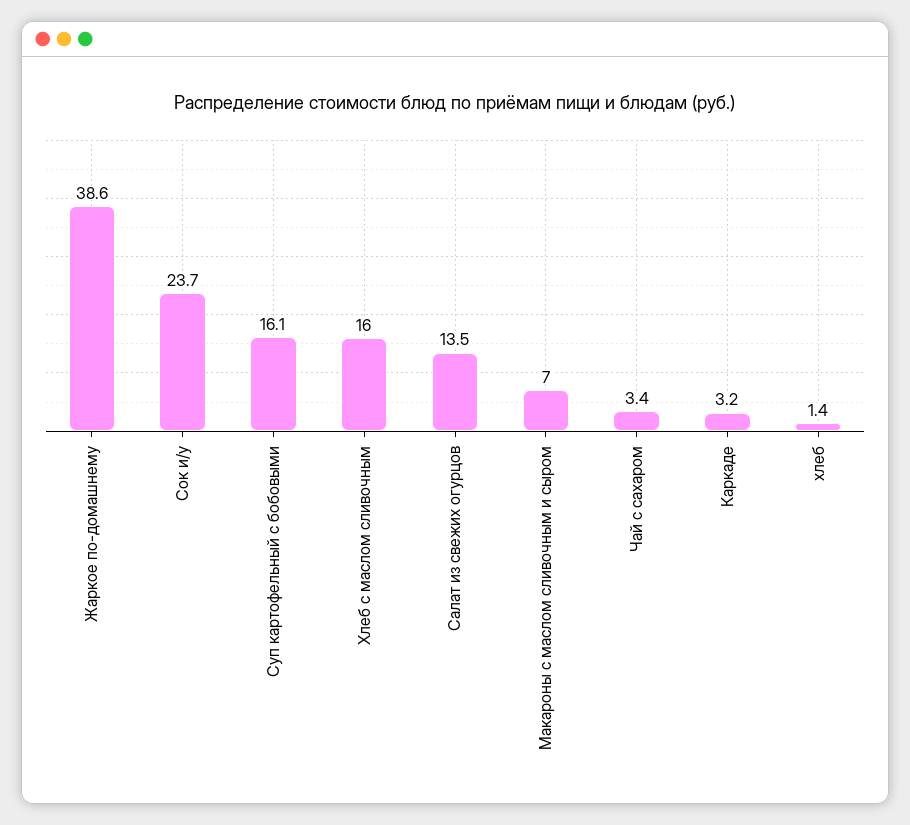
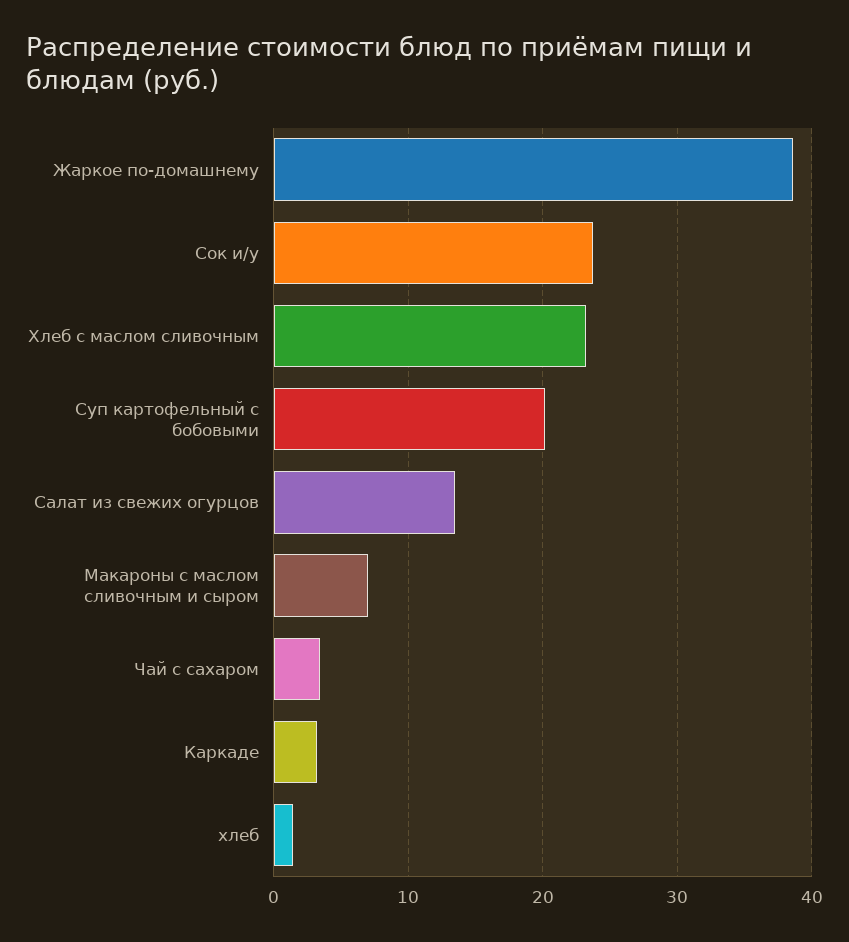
Суп картофельный с бобовыми: 16.1 -> 20
Хлеб с маслом сливочным: 16 -> 23

